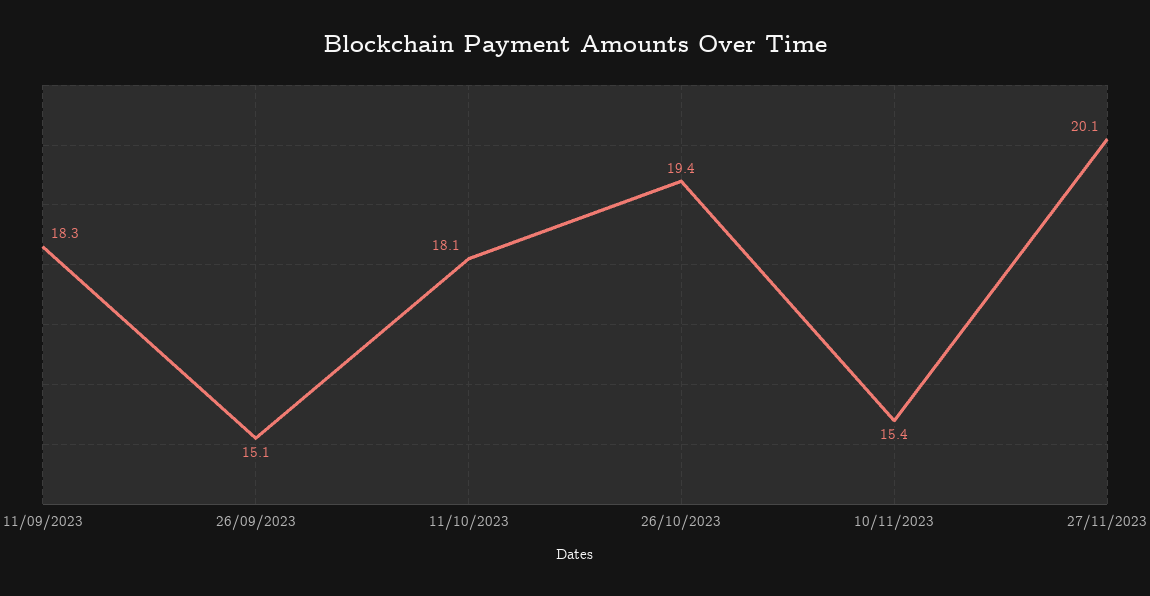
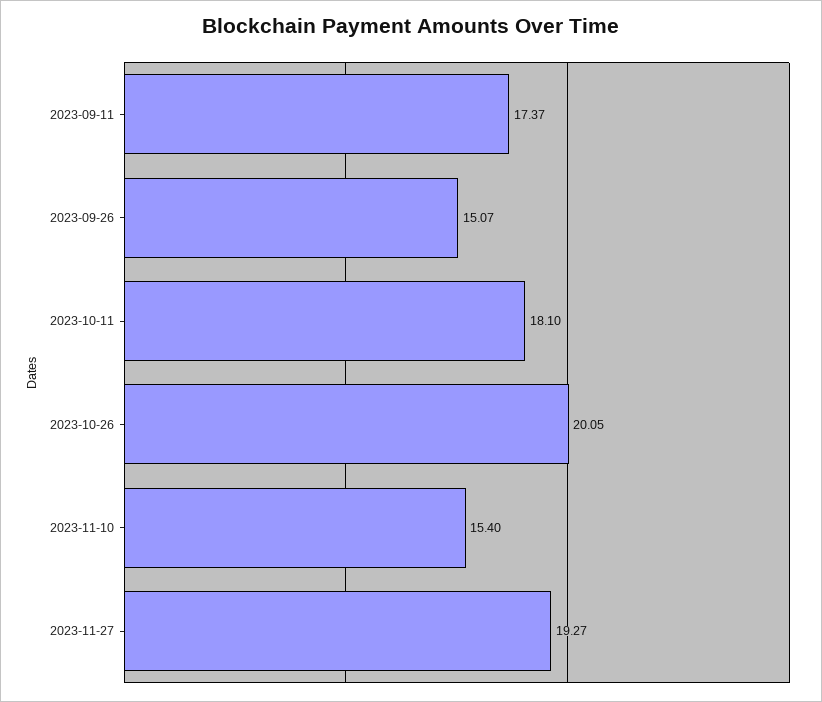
11/09/2023: 18.3 -> 17.37
26/10/2023: 19.4 -> 20.05
27/11/2023: 20.1 -> 19.27

